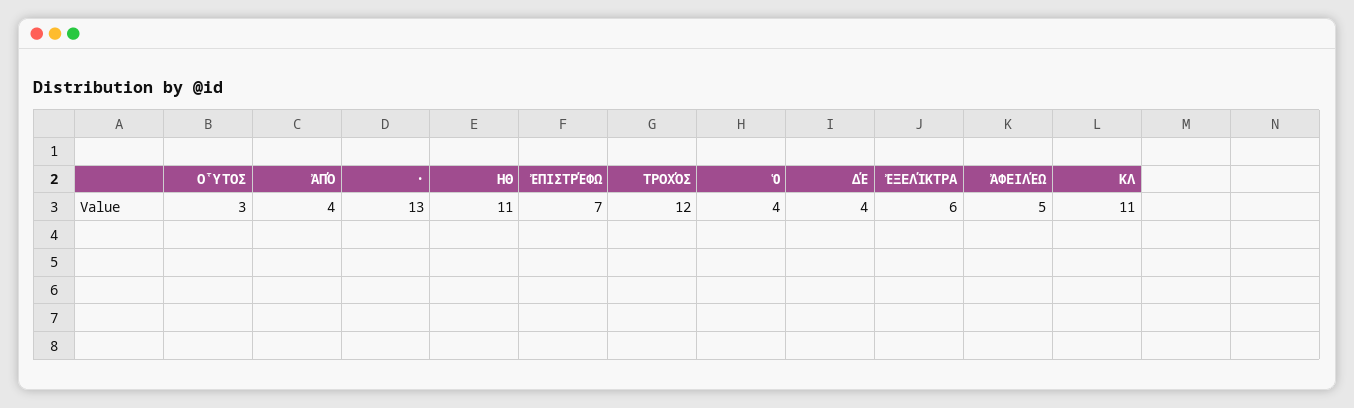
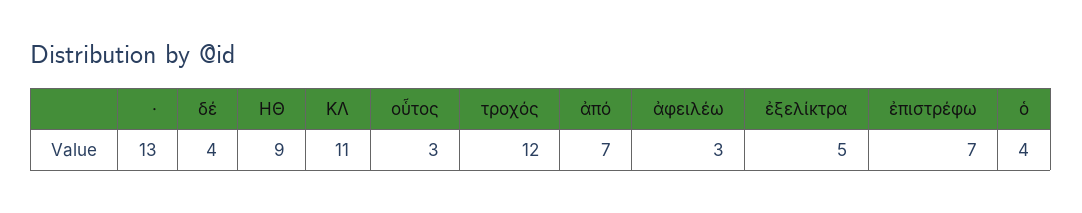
ἈΠΌ: 4 -> 7
ΗΘ: 11 -> 9
ἘΞΕΛΊΚΤΡΑ: 6 -> 5
ἈΦΕΙΛΈΩ: 5 -> 3

